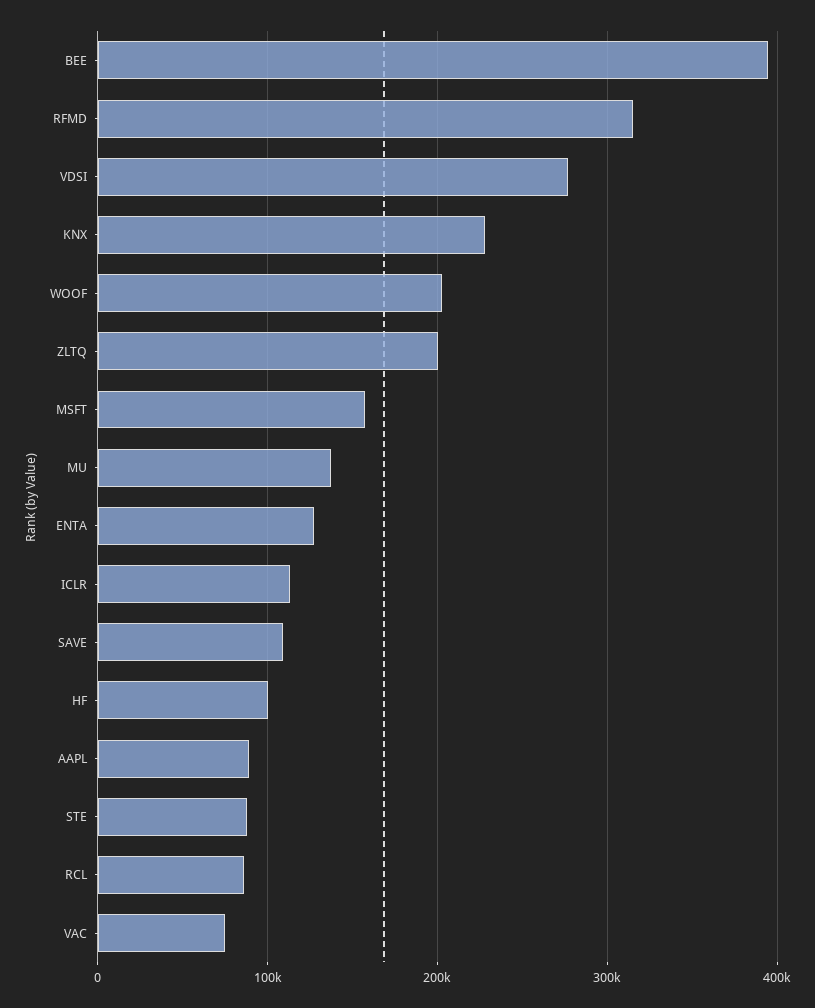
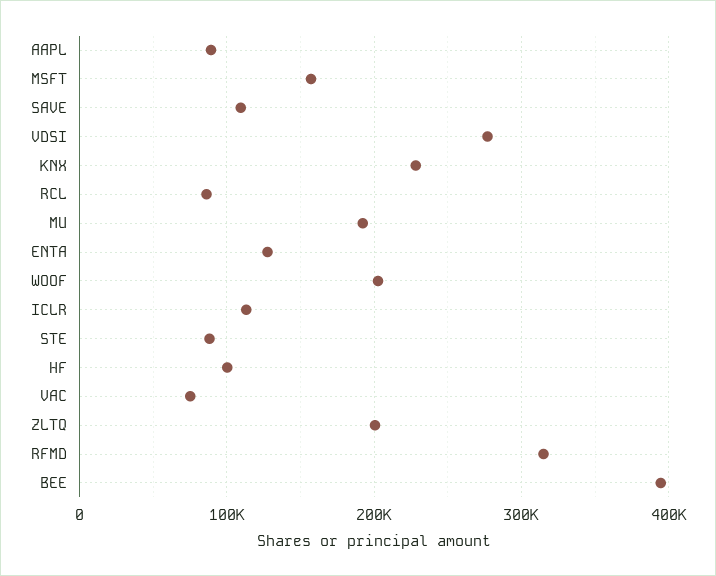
MU: 140000 -> 190000

